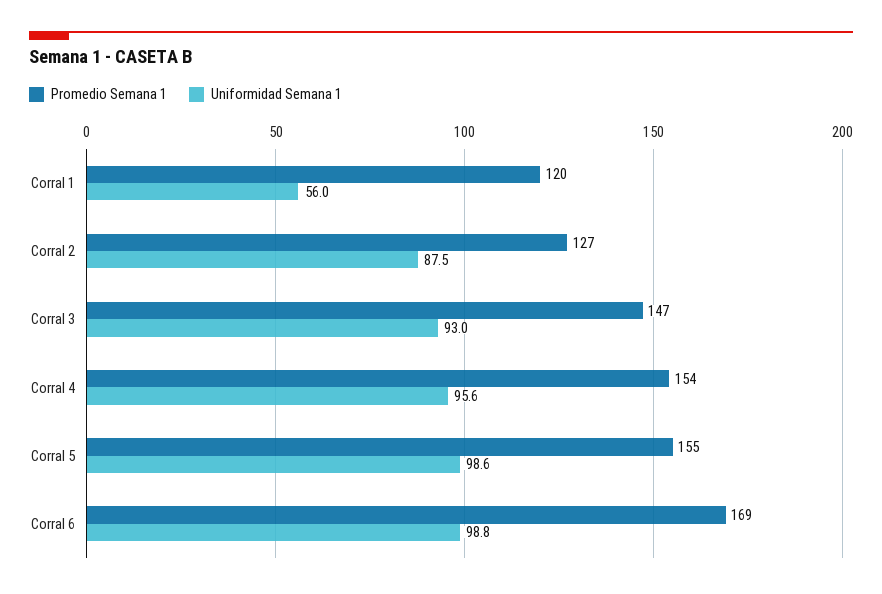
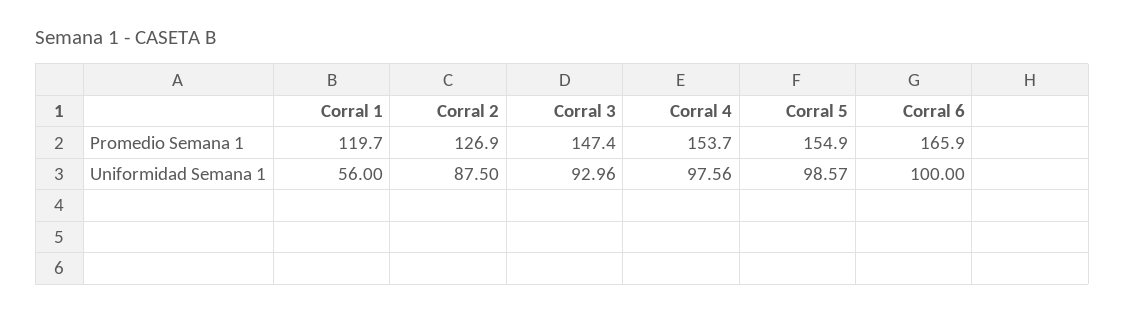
Uniformidad Semana 1, Corral 4: 95.6 -> 97.56
Promedio Semana 1, Corral 6: 169 -> 165.9
Uniformidad Semana 1, Corral 6: 98.8 -> 100

